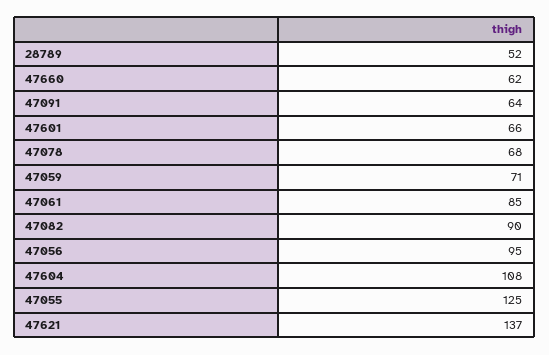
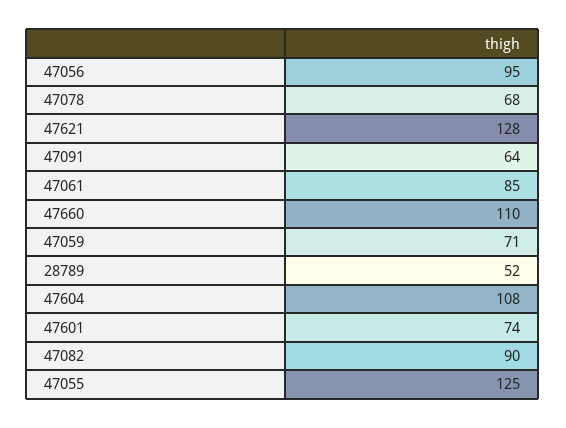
47660: 62 -> 110
47601: 66 -> 74
47621: 137 -> 128

